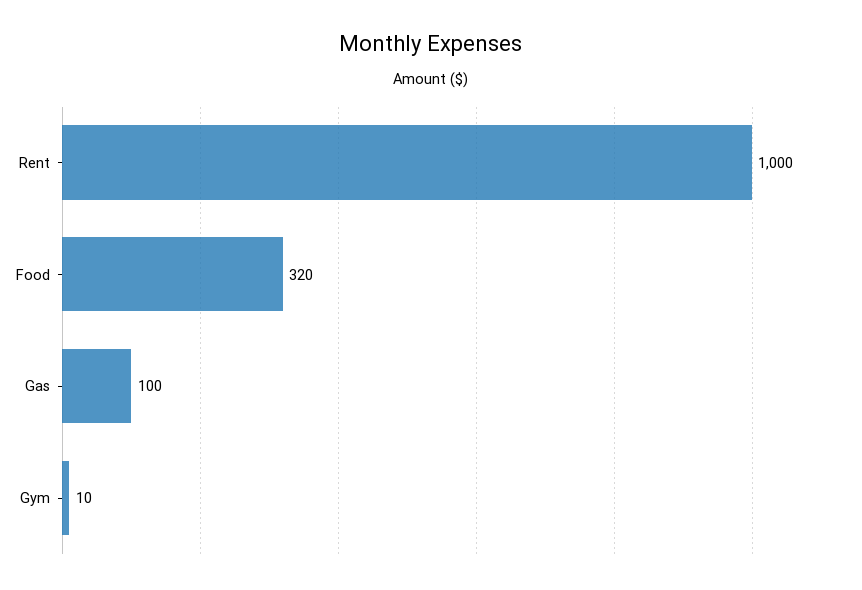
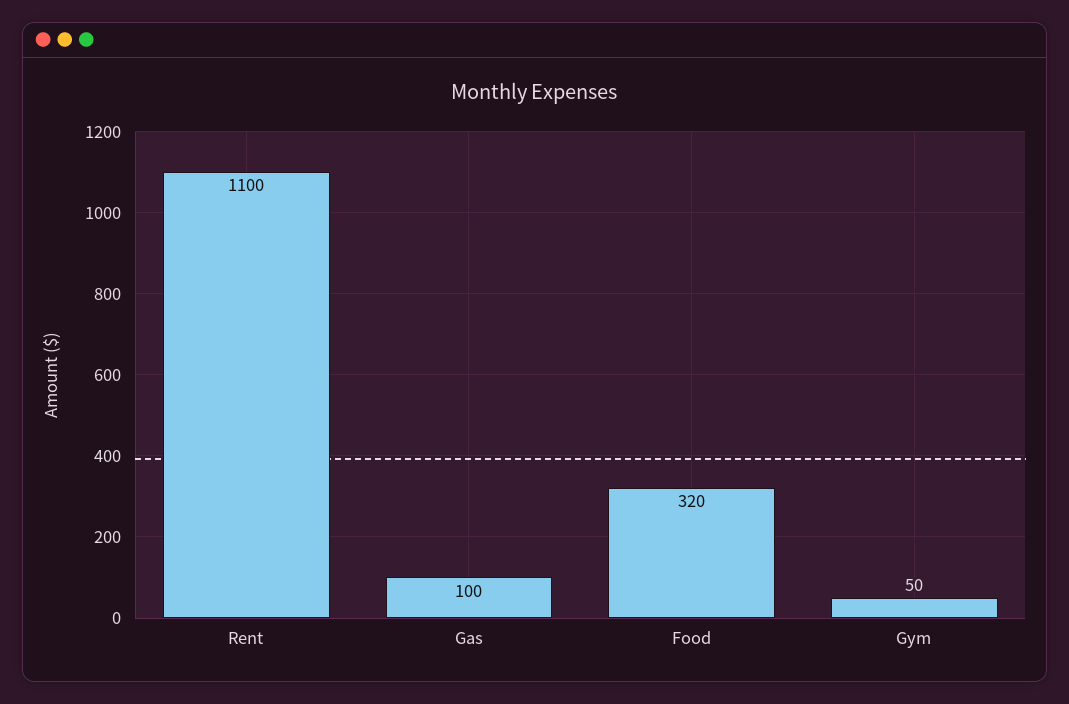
Rent: 1000 -> 1100
Gym: 10 -> 50

